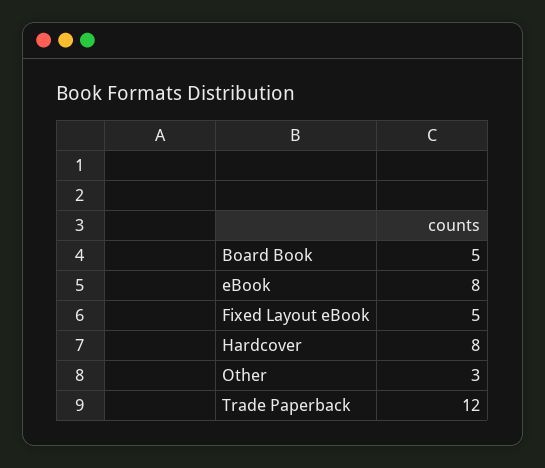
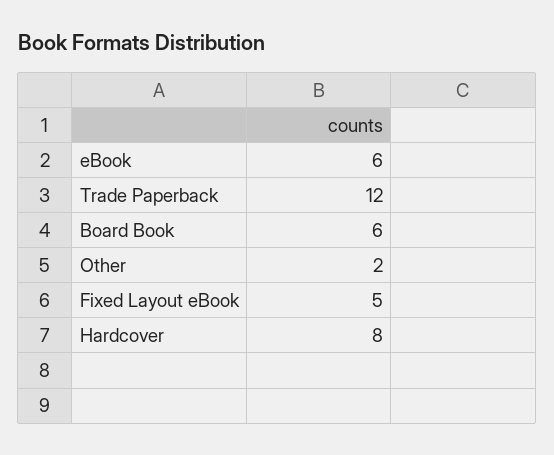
Board Book: 5 -> 6
eBook: 8 -> 6
Other: 3 -> 2

